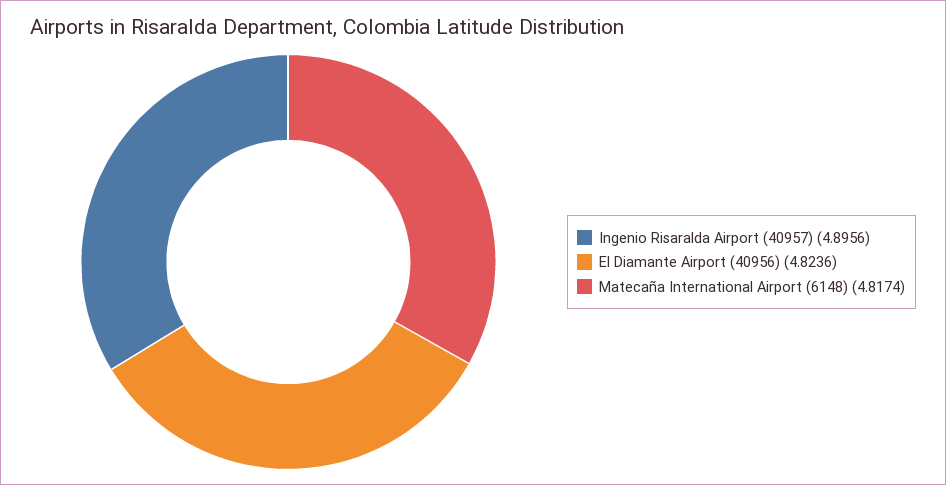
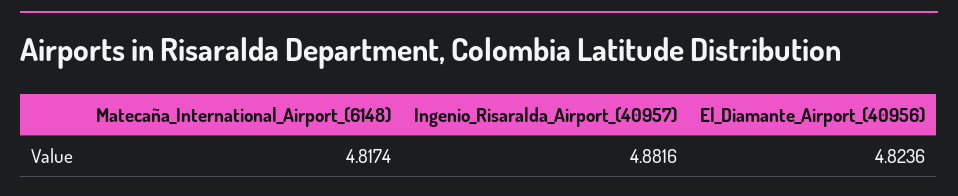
Ingenio Risaralda Airport (40957): 4.8956 -> 4.8816

